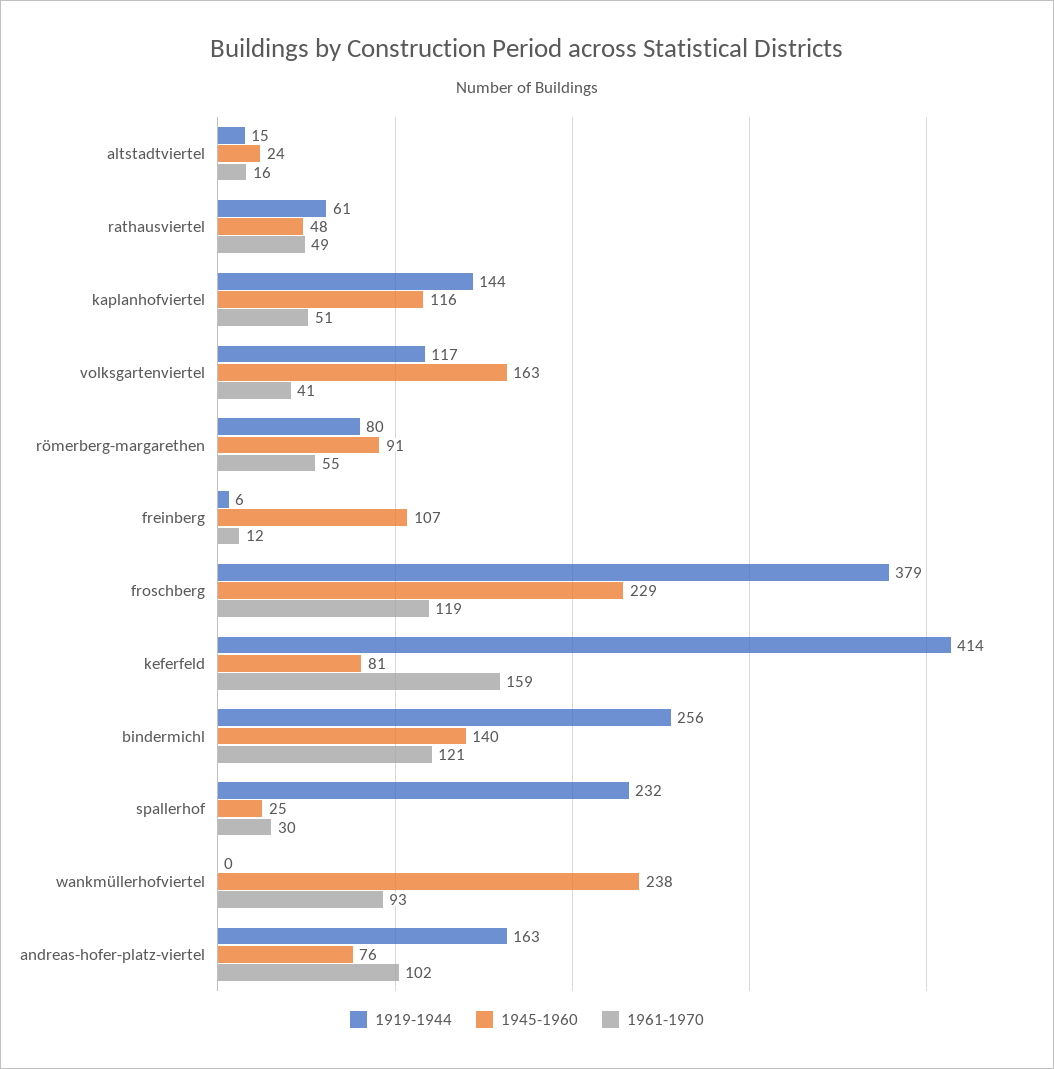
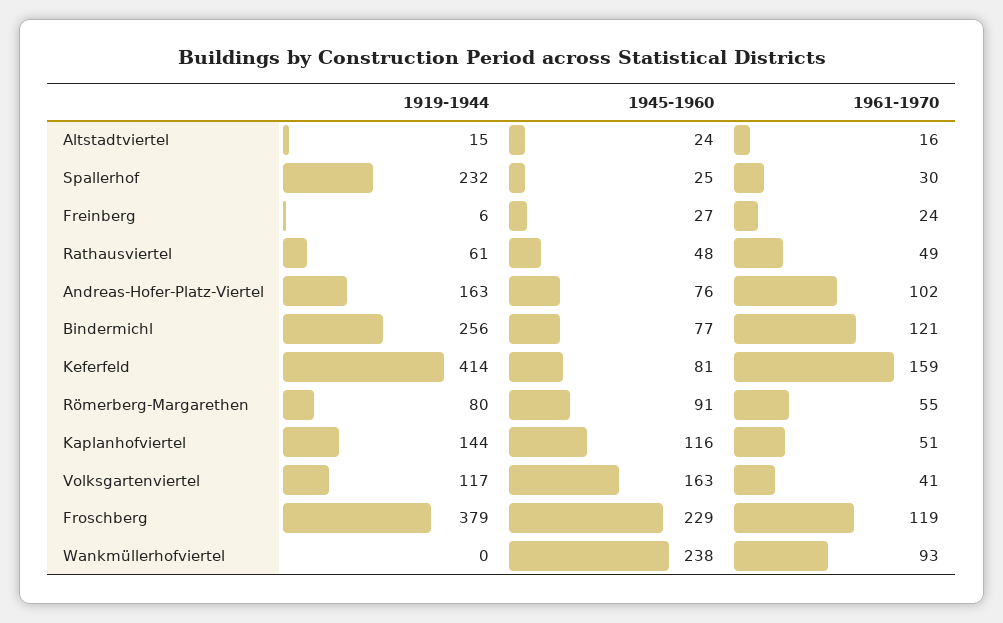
1945-1960, freinberg: 107 -> 27
1961-1970, freinberg: 12 -> 24
1945-1960, bindermichl: 140 -> 77

